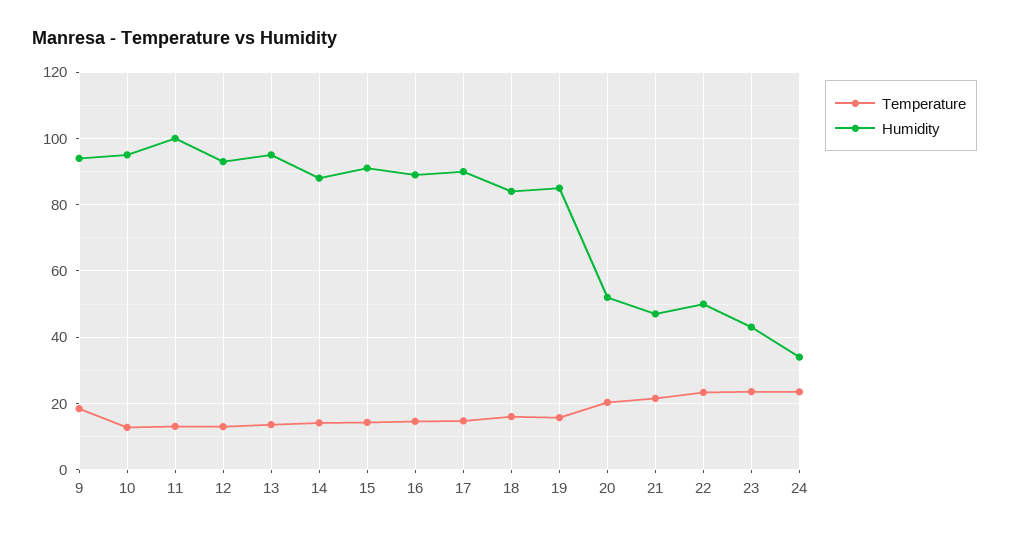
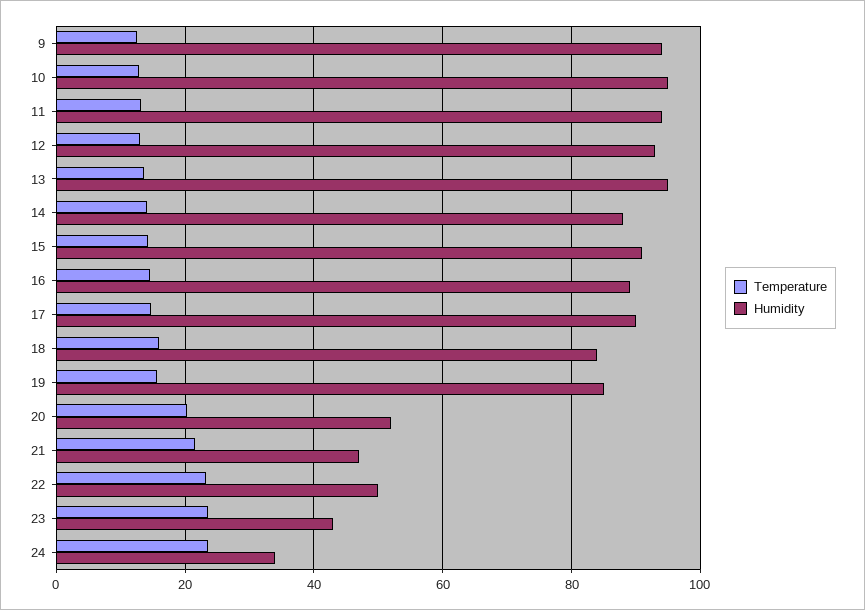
Temperature, 9: 18 -> 12
Humidity, 11: 100 -> 94

